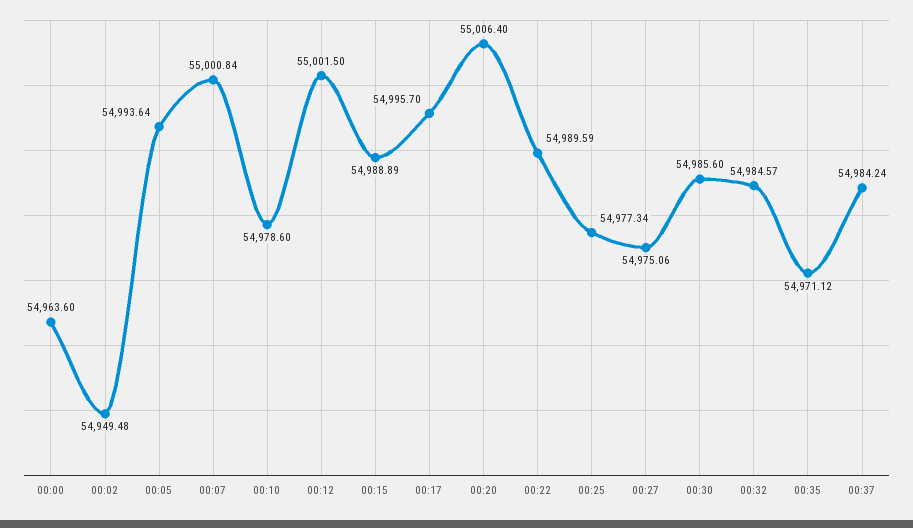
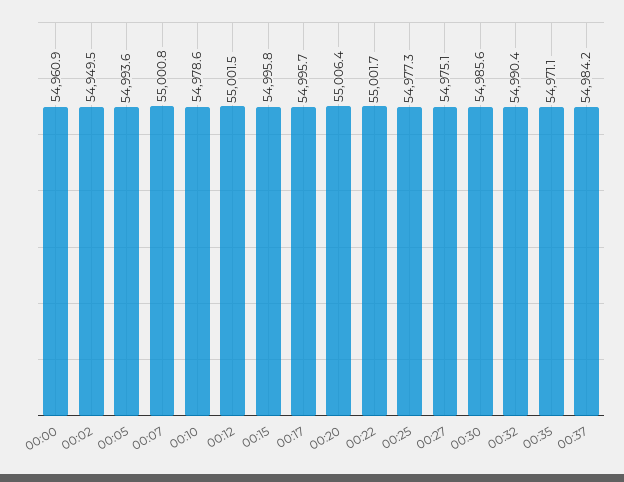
00:00: 54963.6 -> 54960.9
00:15: 54988.89 -> 54995.8
00:22: 54989.59 -> 55001.7
00:32: 54984.57 -> 54990.4

